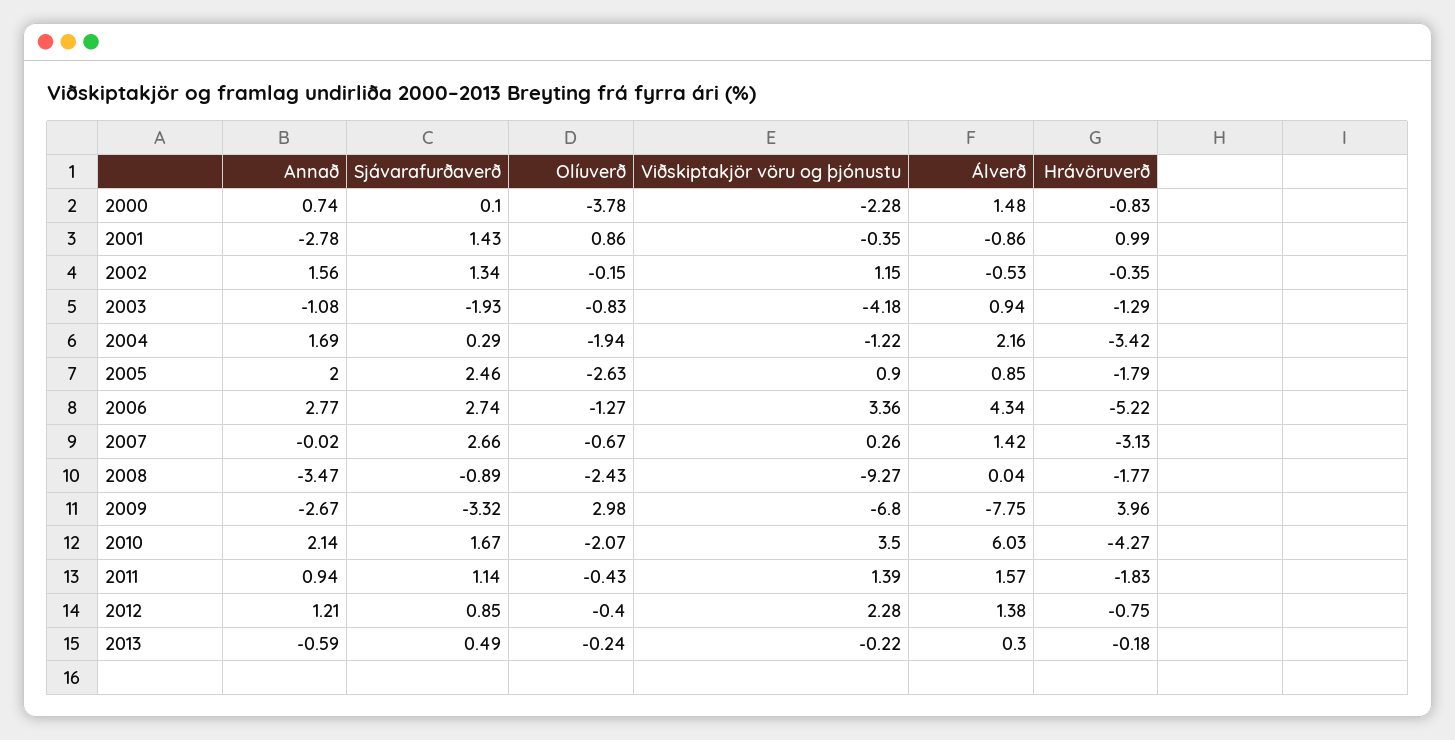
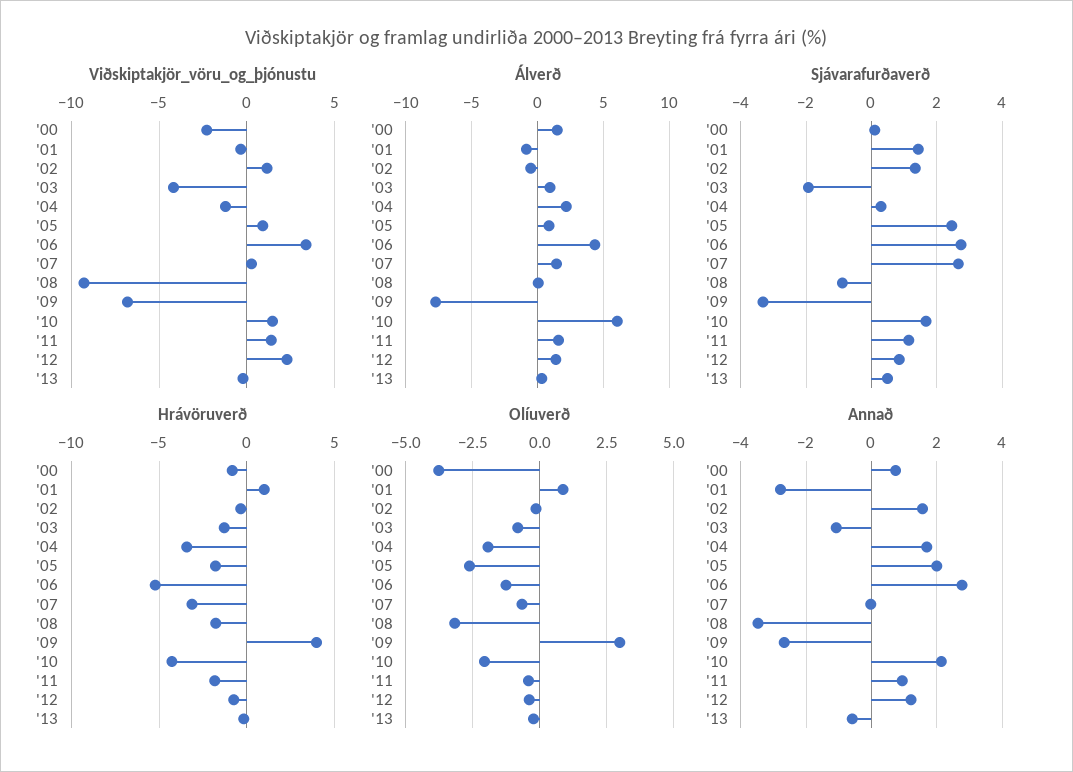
Olíuverð, 2008: -2.43 -> -3.25
Viðskiptakjör vöru og þjónustu, 2010: 3.5 -> 1.5

